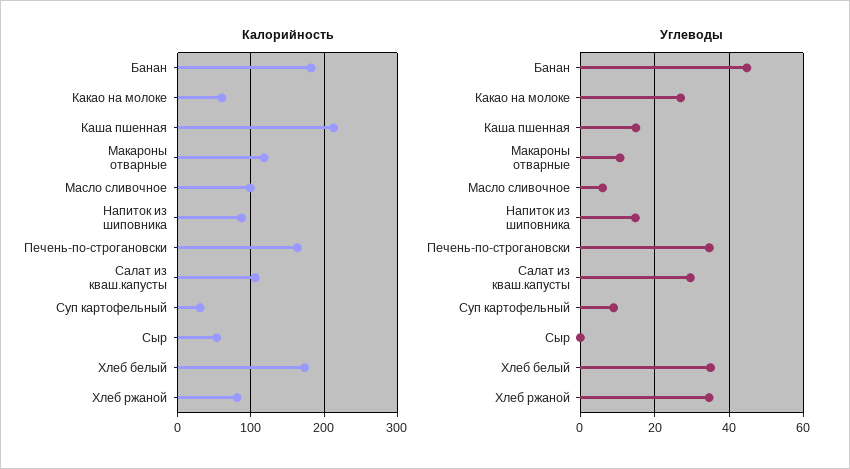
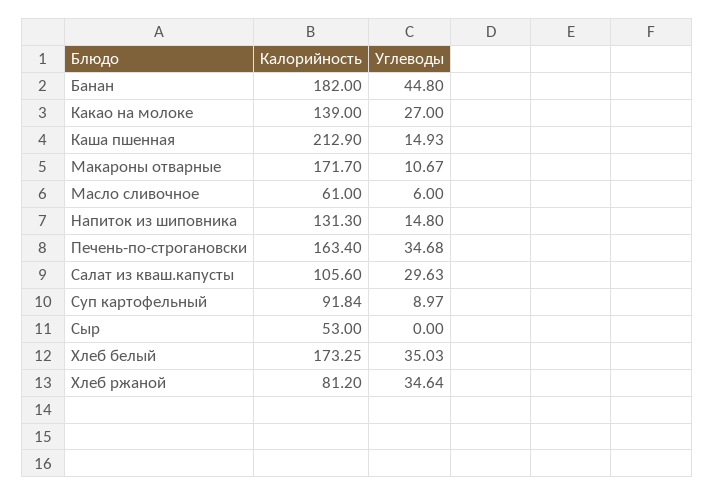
Калорийность, Какао на молоке: 60 -> 139
Калорийность, Макароны отварные: 120 -> 171.7
Калорийность, Масло сливочное: 100 -> 61
Калорийность, Напиток из шиповника: 90 -> 131.3
Калорийность, Суп картофельный: 30 -> 91.84

